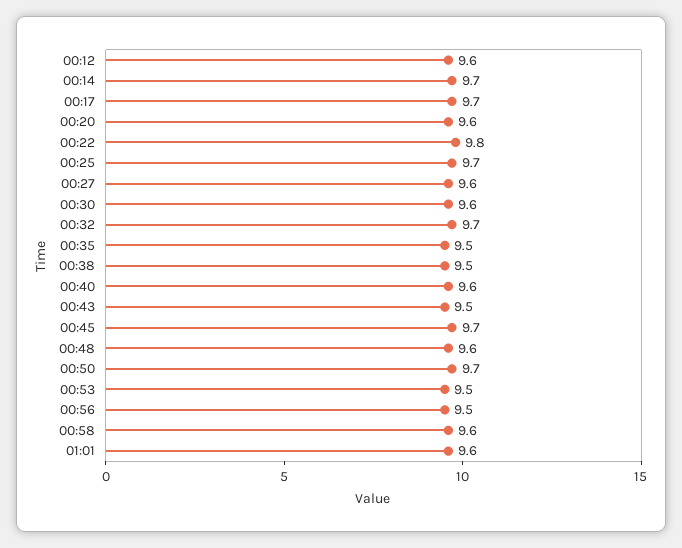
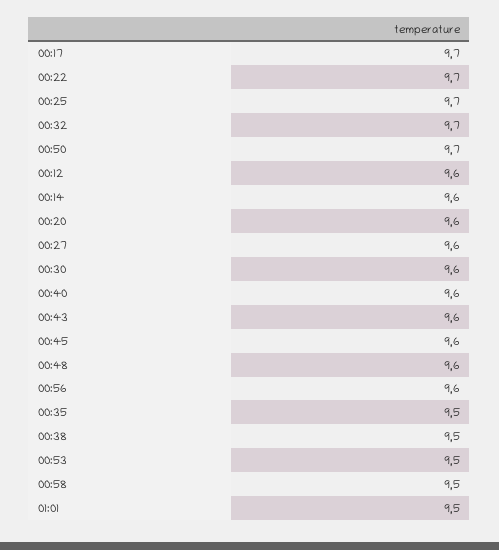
00:14: 9.7 -> 9.6
00:22: 9.8 -> 9.7
00:43: 9.5 -> 9.6
00:45: 9.7 -> 9.6
00:56: 9.5 -> 9.6
00:58: 9.6 -> 9.5
01:01: 9.6 -> 9.5

